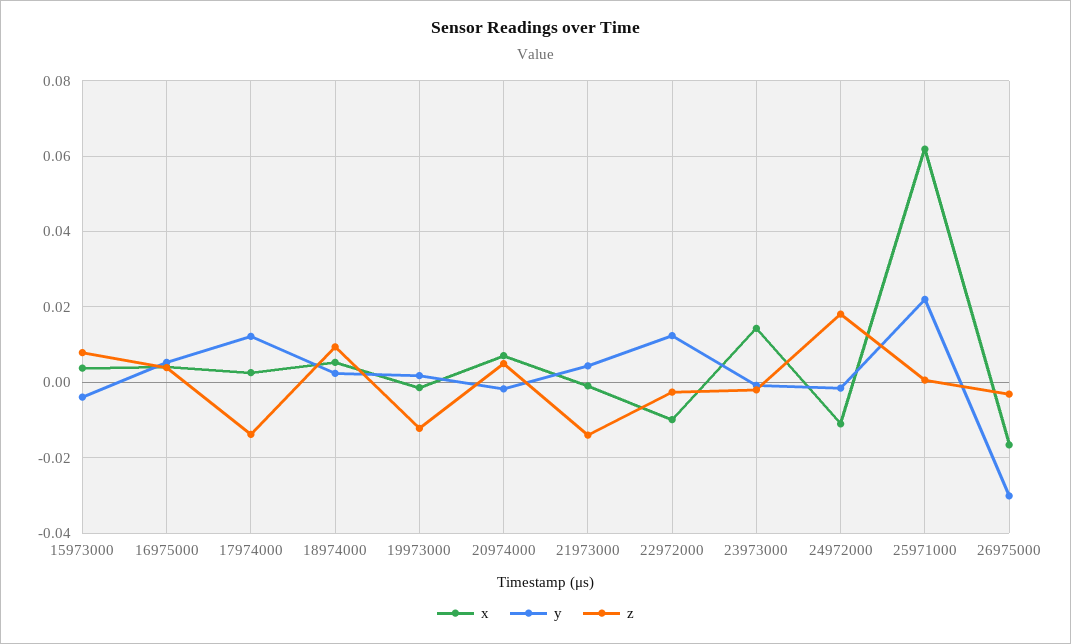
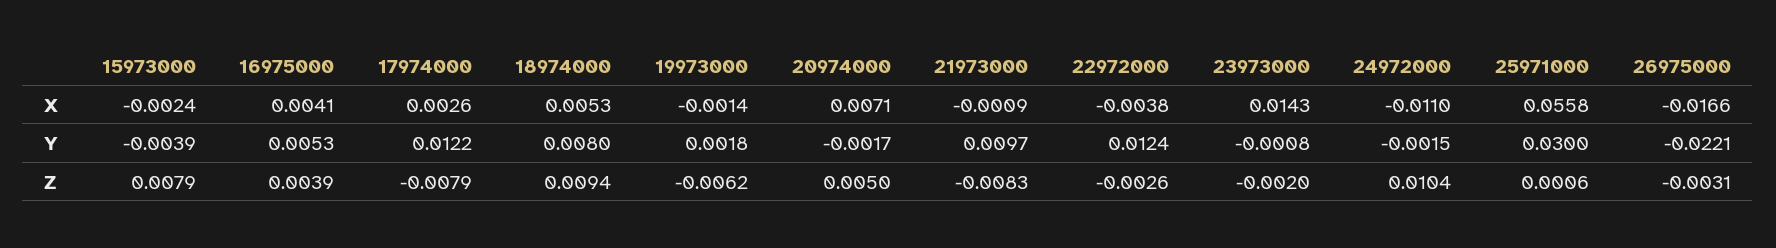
x, 15973000: 0.004 -> -0.0024
z, 17974000: -0.014 -> -0.0079
y, 18974000: 0.002 -> 0.008
z, 19973000: -0.012 -> -0.0062
y, 21973000: 0.004 -> 0.0097
z, 21973000: -0.014 -> -0.0083
x, 22972000: -0.01 -> -0.0038
z, 24972000: 0.018 -> 0.0104
x, 25971000: 0.062 -> 0.0558
y, 25971000: 0.022 -> 0.03
y, 26975000: -0.03 -> -0.0221

